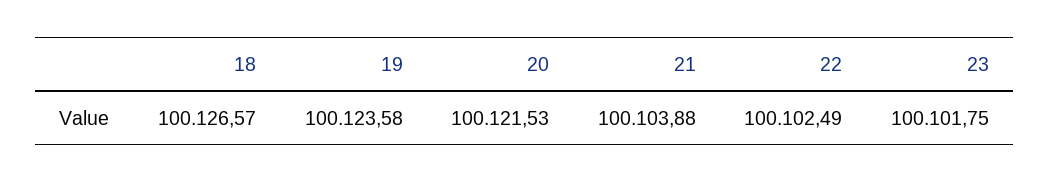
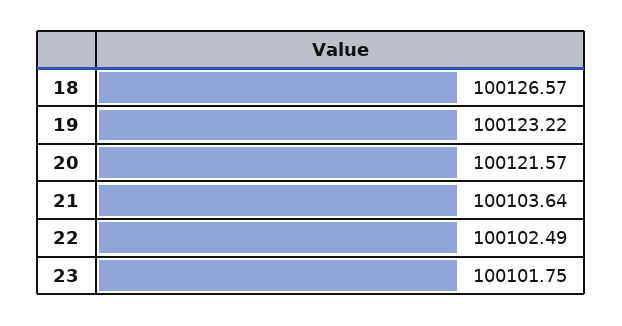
19: 100123.58 -> 100123.22
20: 100121.53 -> 100121.57
21: 100103.88 -> 100103.64

